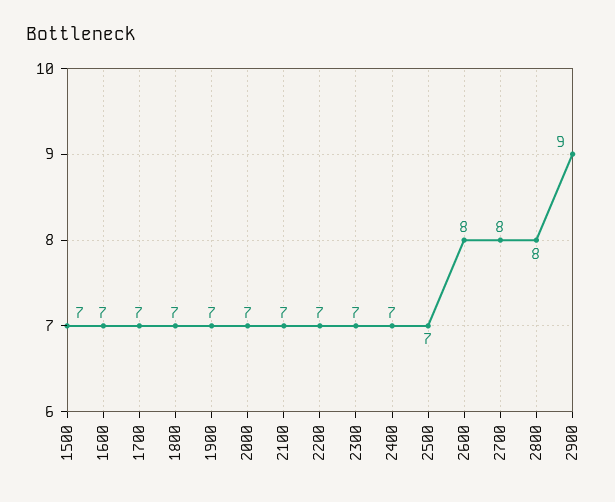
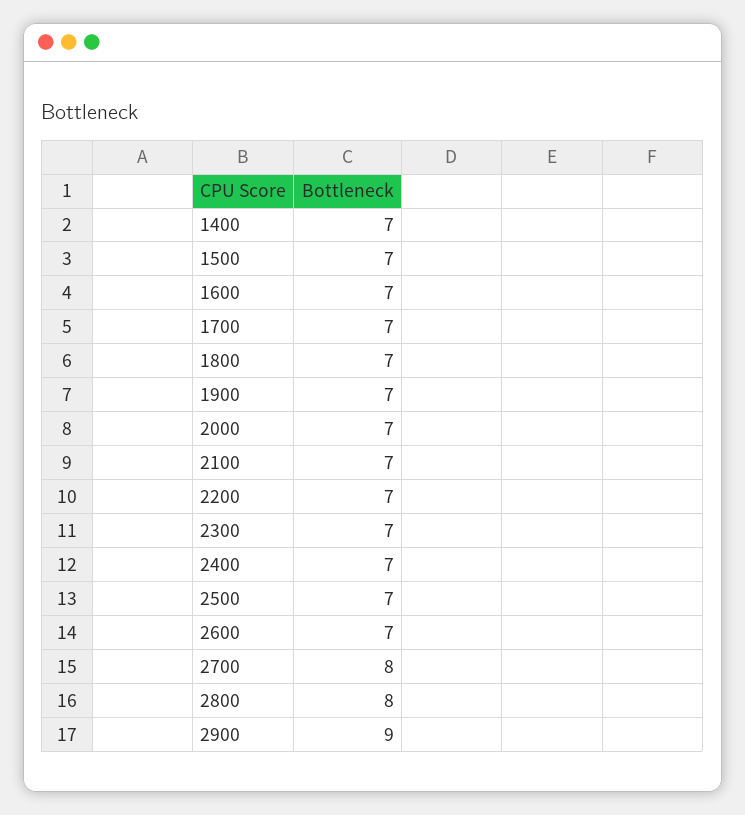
2600: 8 -> 7
1400: none -> 7

